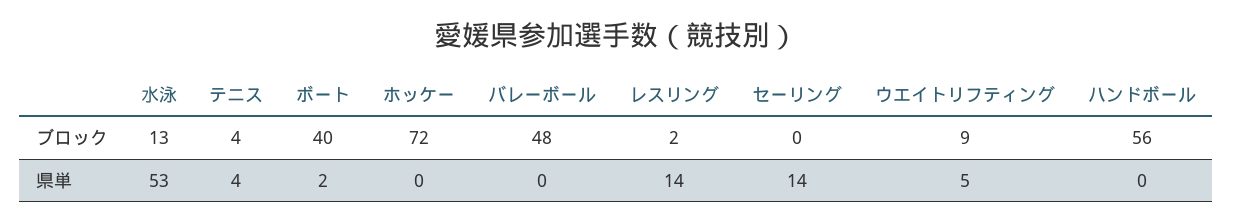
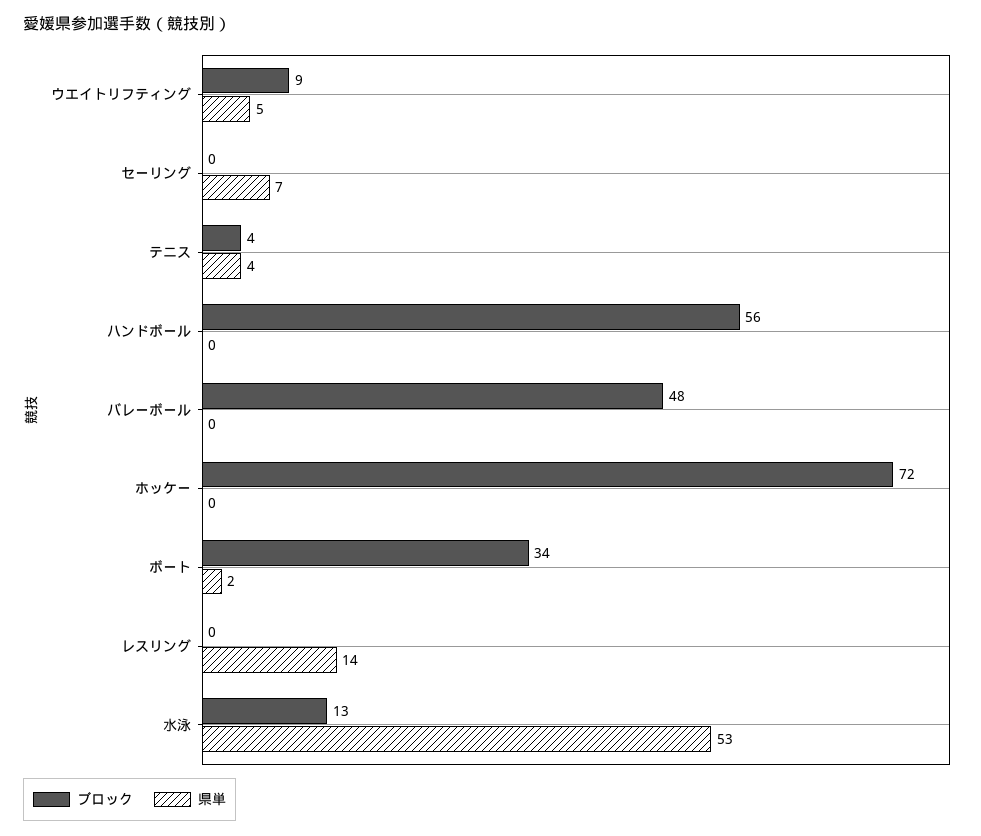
ブロック, ボート: 40 -> 34
ブロック, レスリング: 2 -> 0
県単, セーリング: 14 -> 7

